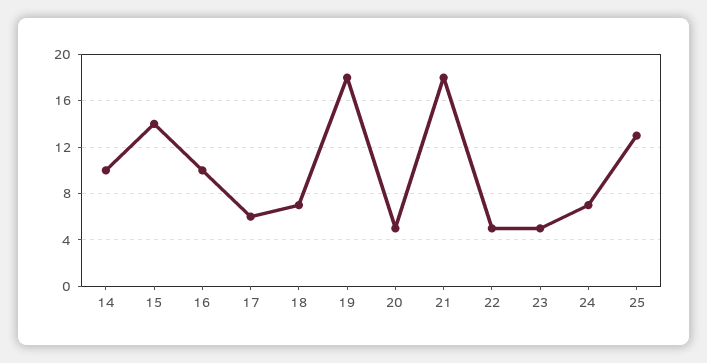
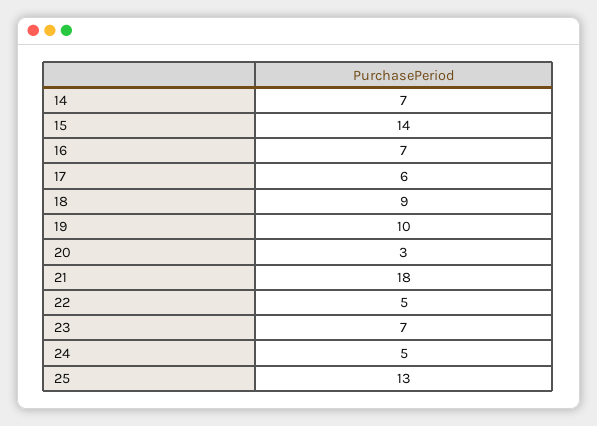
14: 10 -> 7
16: 10 -> 7
18: 7 -> 9
19: 18 -> 10
20: 5 -> 3
23: 5 -> 7
24: 7 -> 5

